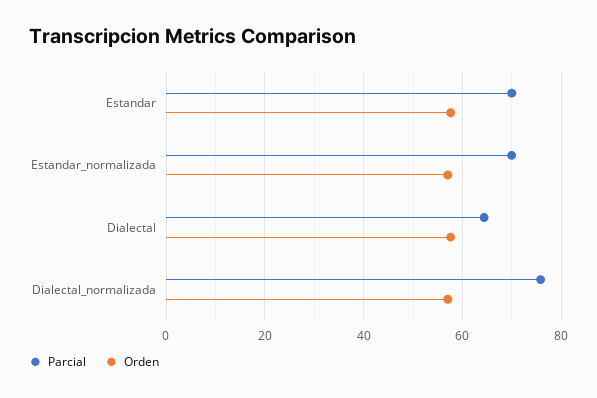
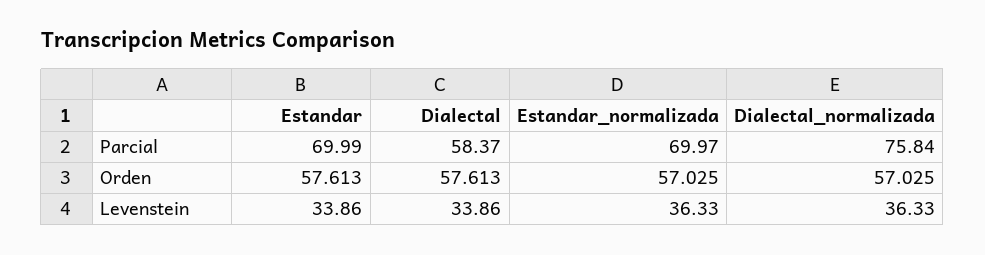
Parcial, Dialectal: 64 -> 58.37
Levenstein, Estandar: none -> 33.86
Levenstein, Dialectal: none -> 33.86
Levenstein, Estandar_normalizada: none -> 36.33
Levenstein, Dialectal_normalizada: none -> 36.33

